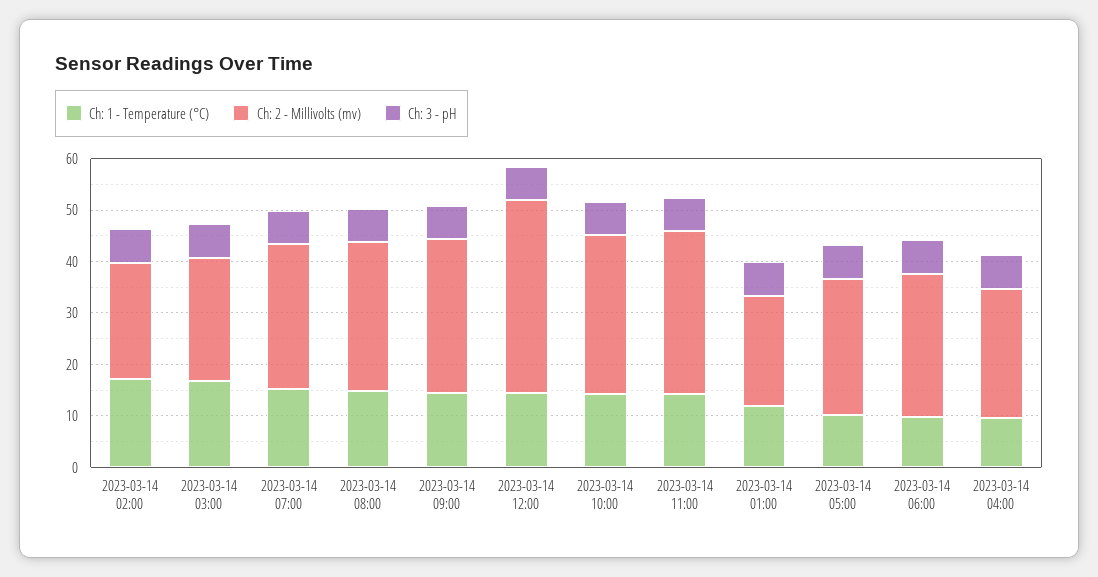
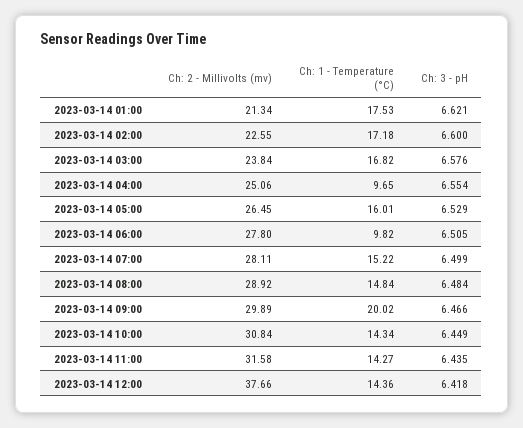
Ch: 1 - Temperature (°C), 2023-03-14 09:00: 14 -> 20.02
Ch: 1 - Temperature (°C), 2023-03-14 01:00: 12 -> 17.53
Ch: 1 - Temperature (°C), 2023-03-14 05:00: 10 -> 16.01

